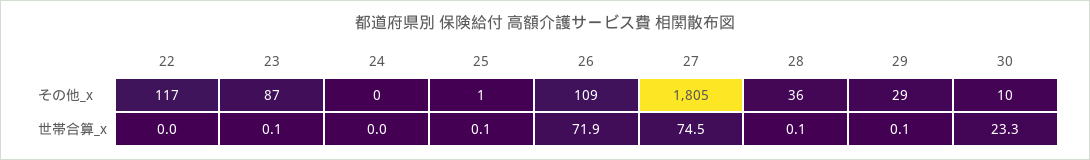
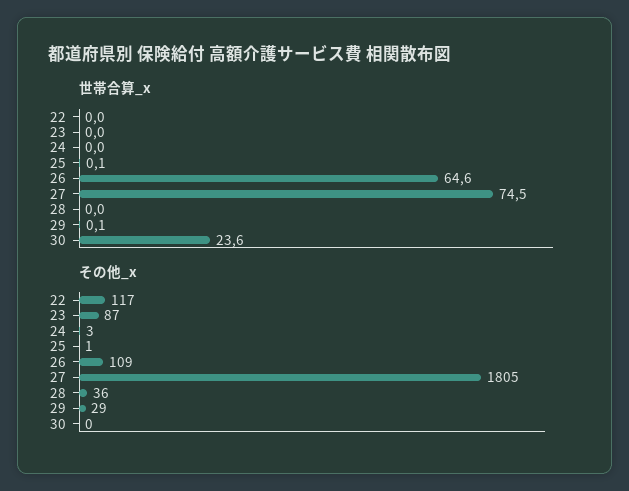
その他_x, 24: 0 -> 3
その他_x, 30: 10 -> 0
世帯合算_x, 23: 0.1 -> 0
世帯合算_x, 26: 71.9 -> 64.6
世帯合算_x, 28: 0.1 -> 0
世帯合算_x, 30: 23.3 -> 23.6

